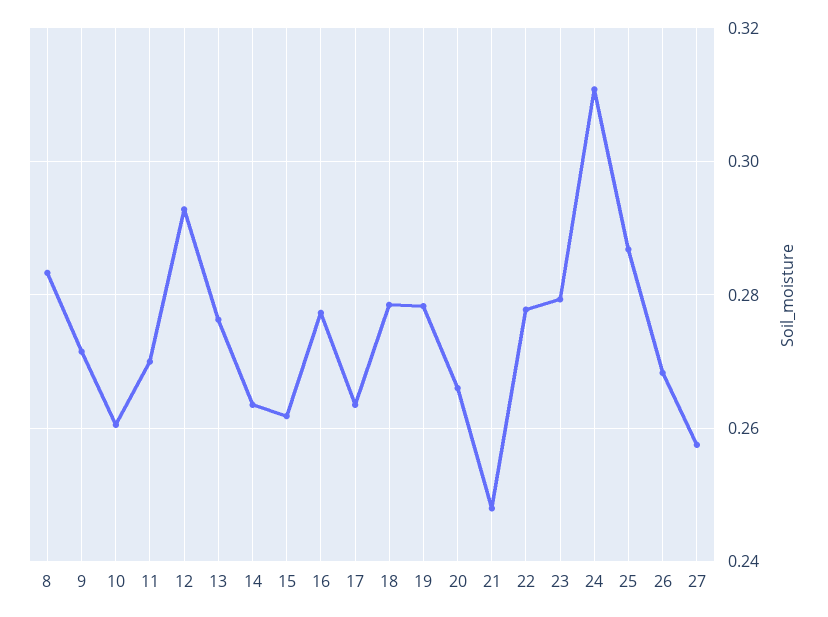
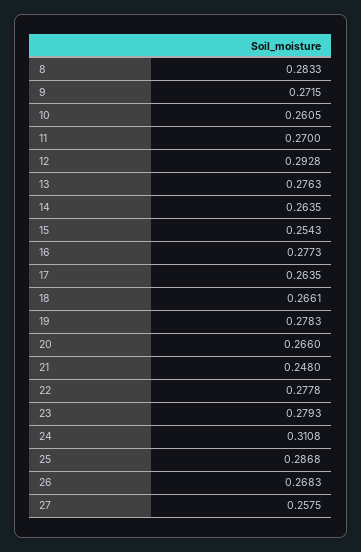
15: 0.262 -> 0.2543
18: 0.278 -> 0.2661

